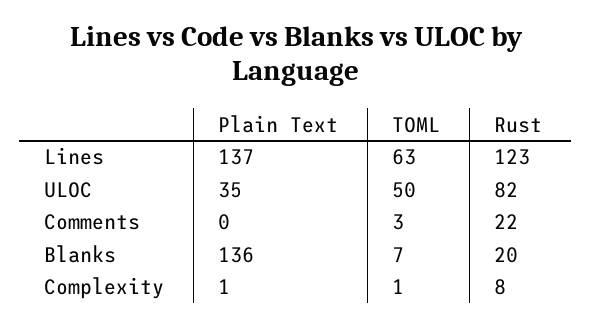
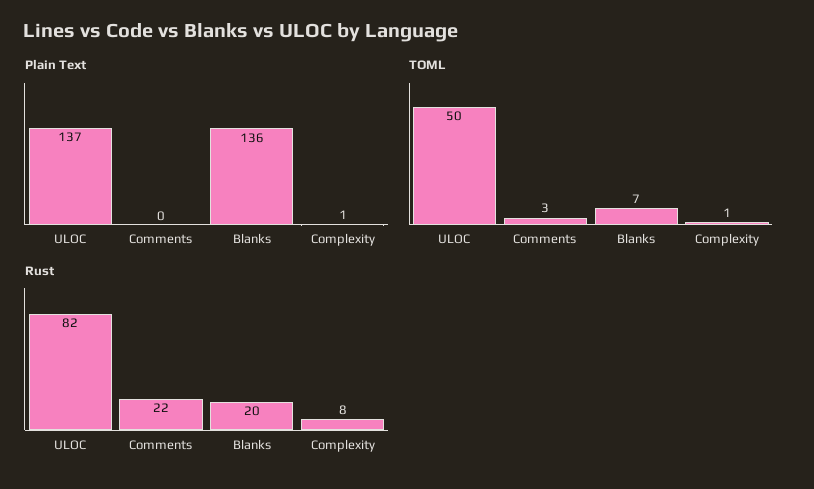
Plain Text, Lines: 137 -> none
TOML, Lines: 63 -> none
Rust, Lines: 123 -> none
Plain Text, ULOC: 35 -> 137

